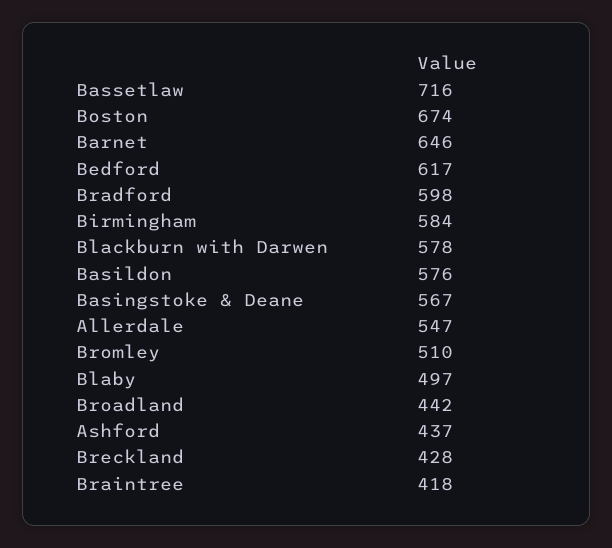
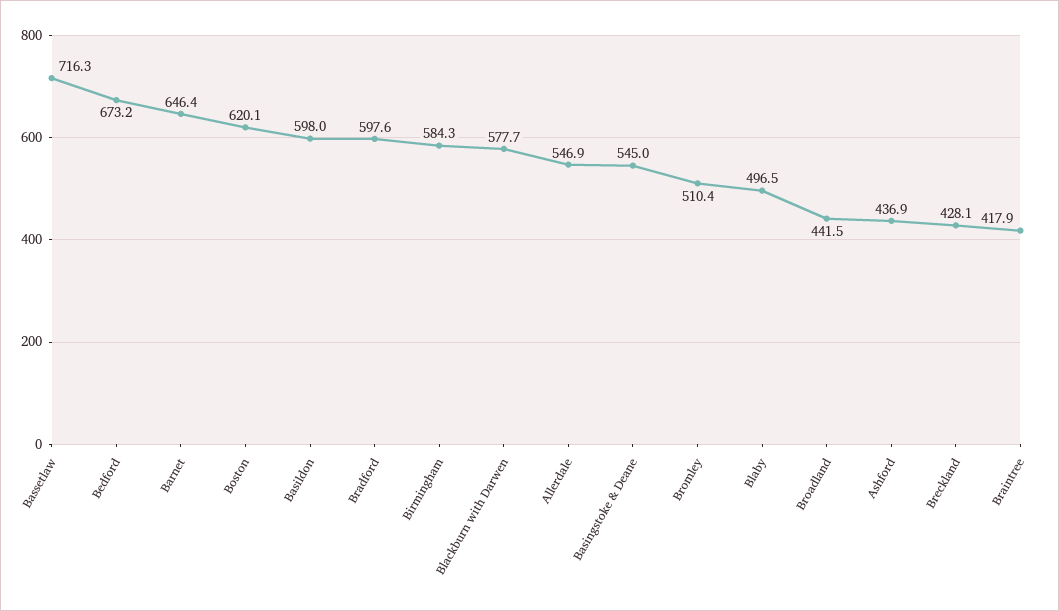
Boston: 674 -> 620.1
Bedford: 617 -> 673.2
Basildon: 576 -> 598
Basingstoke & Deane: 567 -> 545

